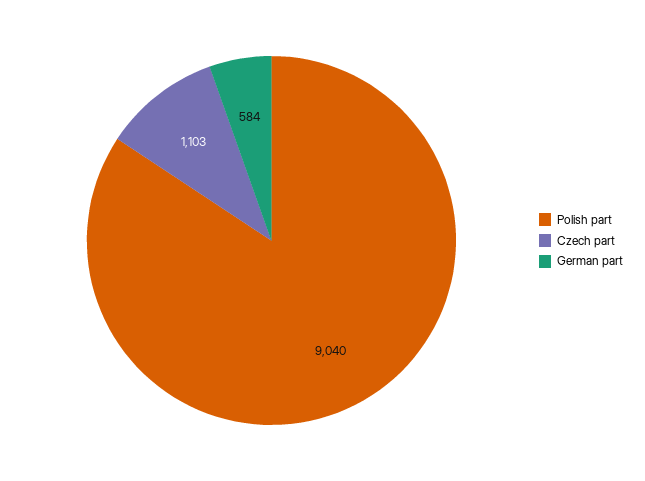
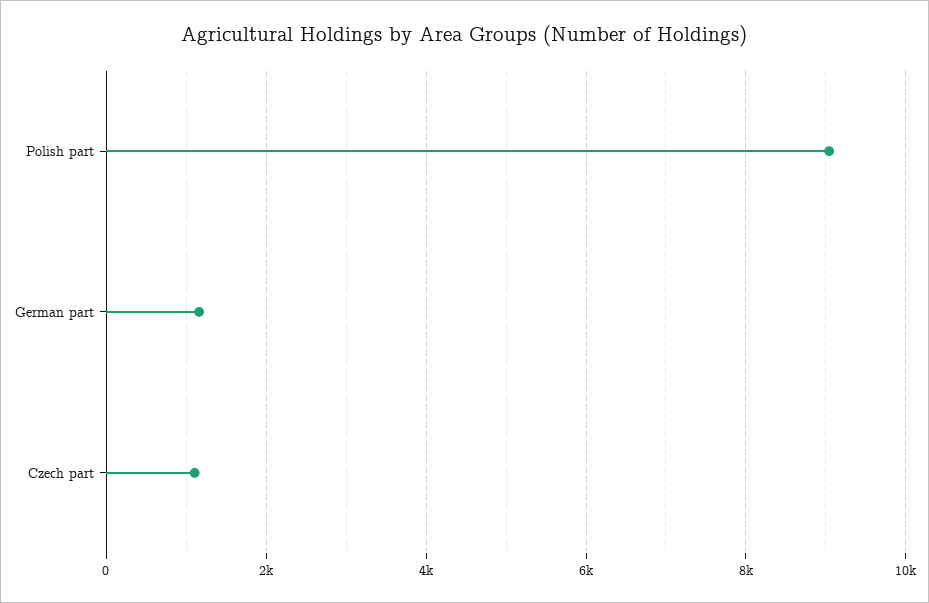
German part: 584 -> 1200

